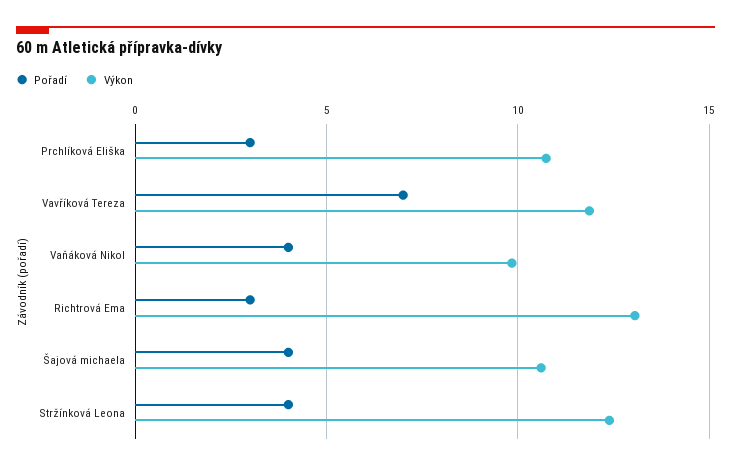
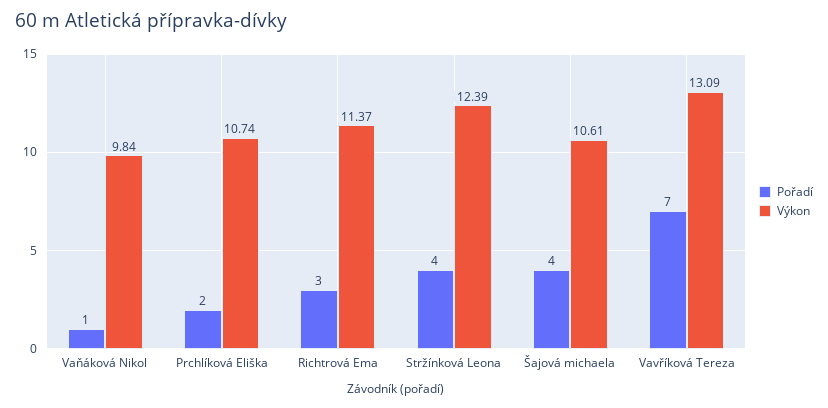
Pořadí, Prchlíková Eliška: 3 -> 2
Výkon, Vavříková Tereza: 12 -> 13.09
Pořadí, Vaňáková Nikol: 4 -> 1
Výkon, Richtrová Ema: 13 -> 11.37

